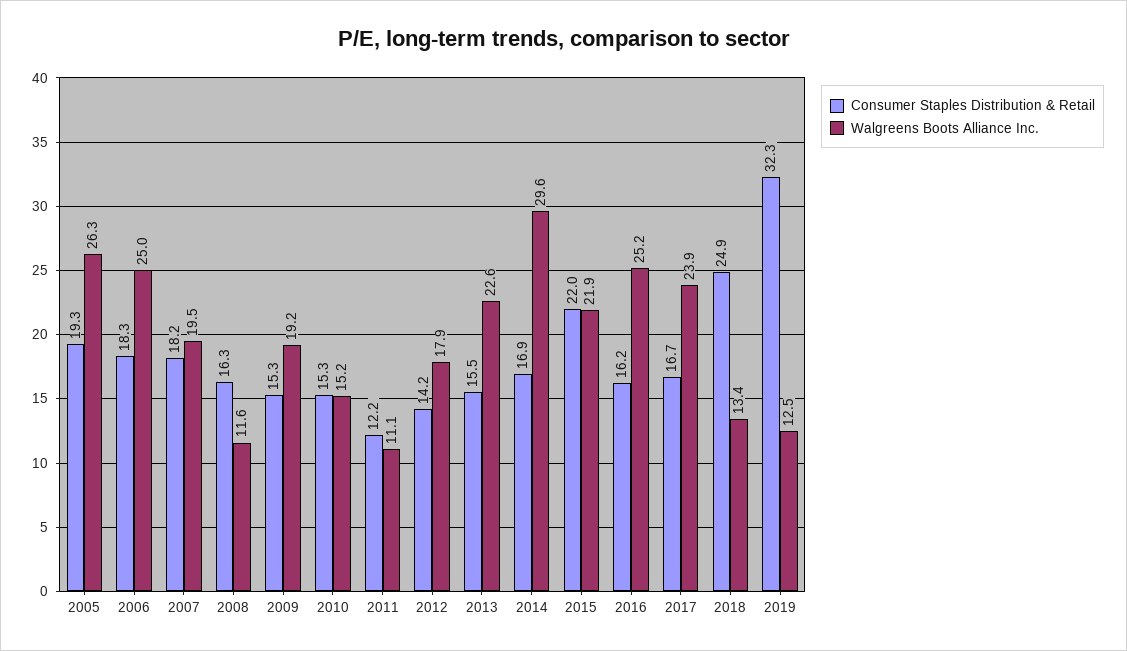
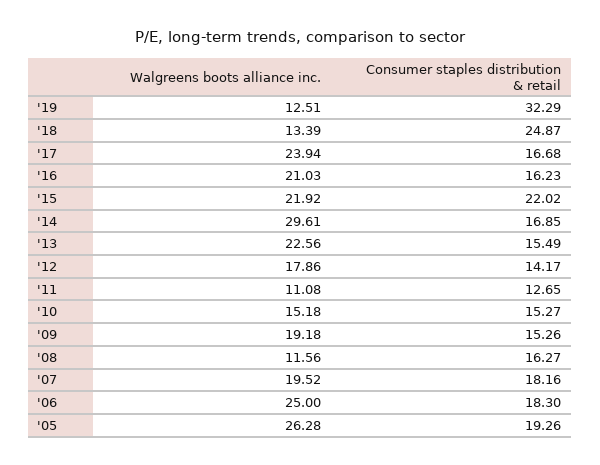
Consumer Staples Distribution & Retail, 2011: 12.2 -> 12.65
Walgreens Boots Alliance Inc., 2016: 25.2 -> 21.03

